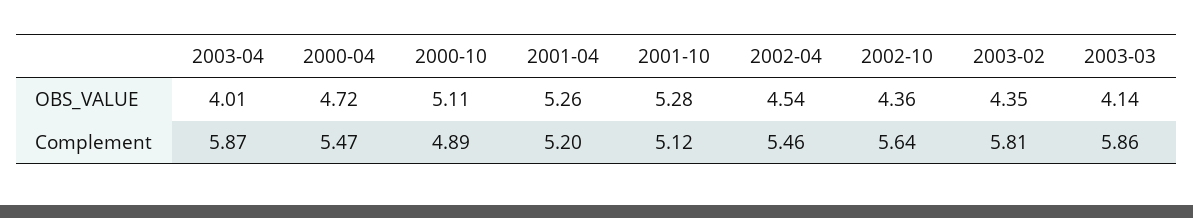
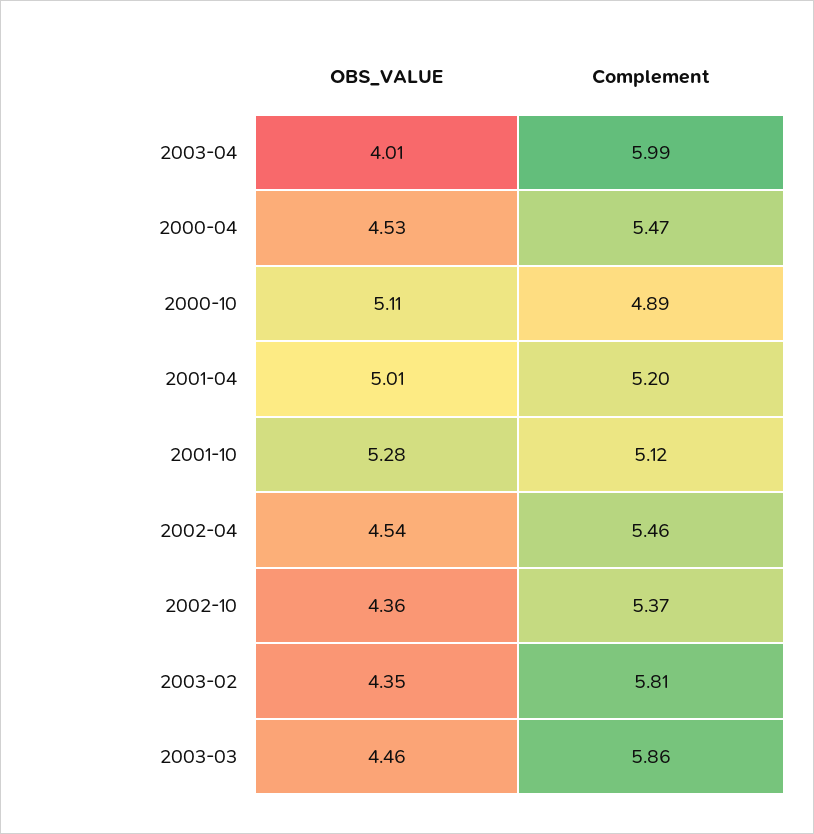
2000-04, OBS_VALUE: 4.72 -> 4.53
2001-04, OBS_VALUE: 5.26 -> 5.01
2003-03, OBS_VALUE: 4.14 -> 4.46
2003-04, Complement: 5.87 -> 5.99
2002-10, Complement: 5.64 -> 5.37

